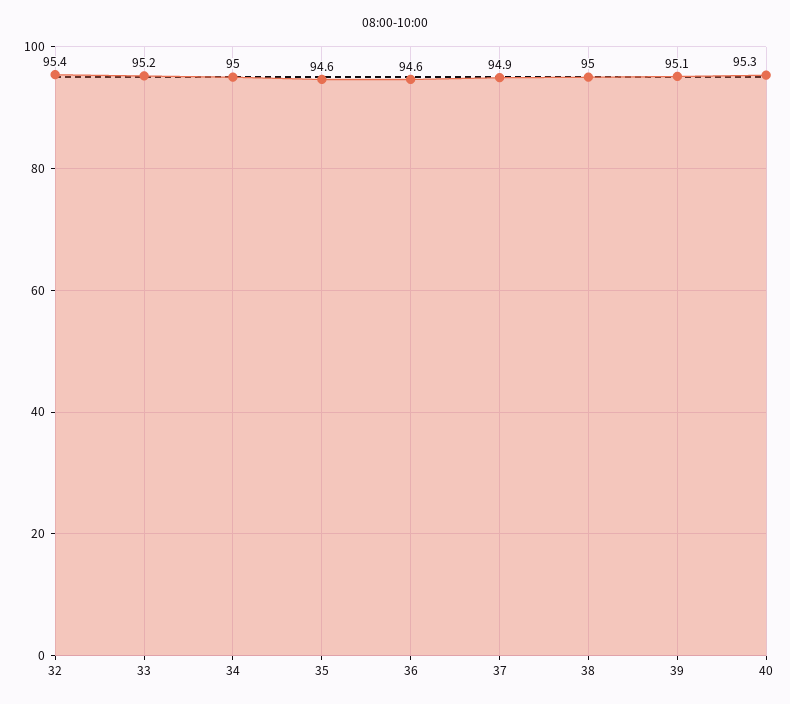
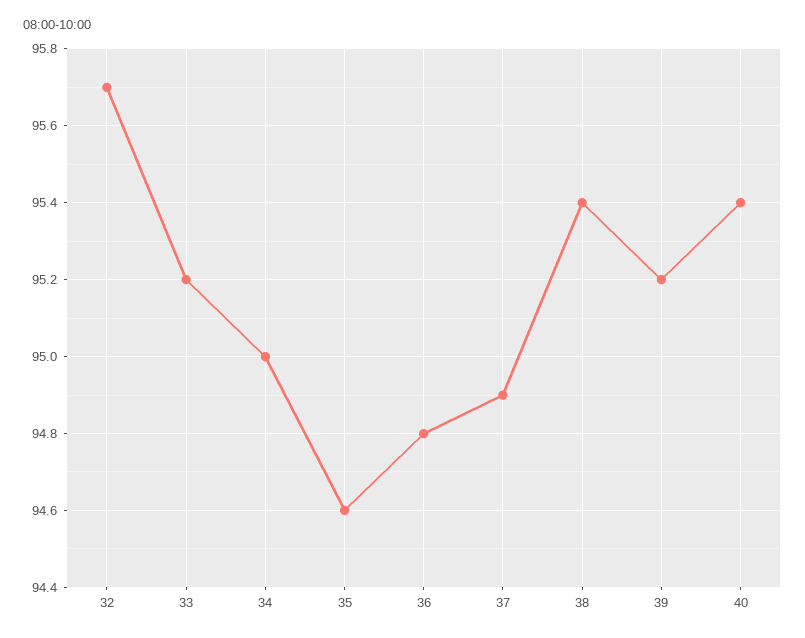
32: 95.4 -> 95.7
36: 94.6 -> 94.8
38: 95 -> 95.4
39: 95.1 -> 95.2
40: 95.3 -> 95.4

